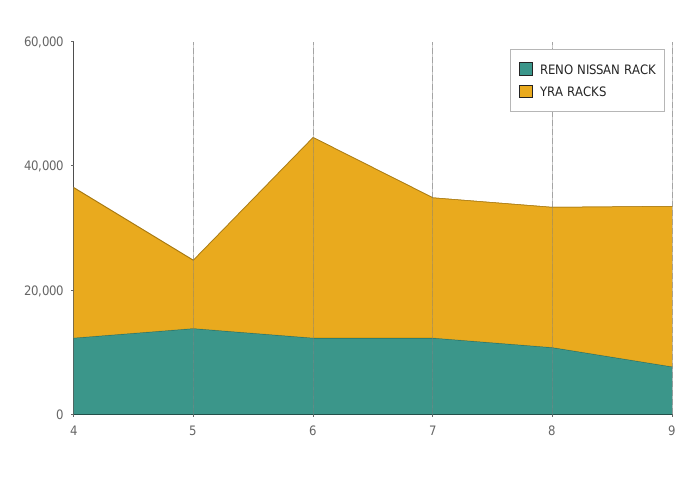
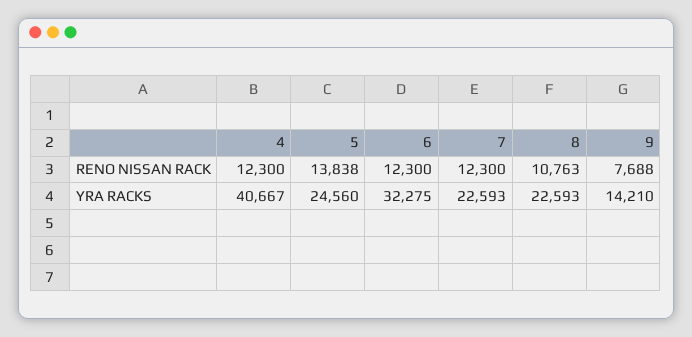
YRA RACKS, 4: 25000 -> 40667
YRA RACKS, 5: 10000 -> 24560
YRA RACKS, 9: 25000 -> 14210

